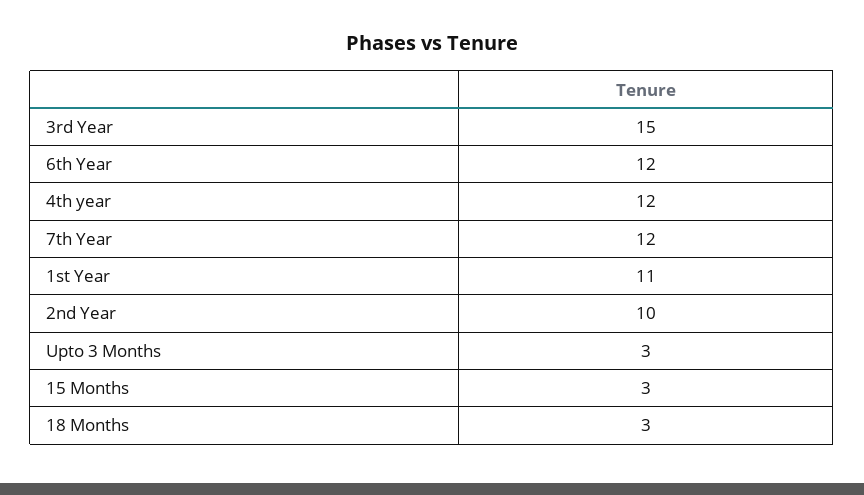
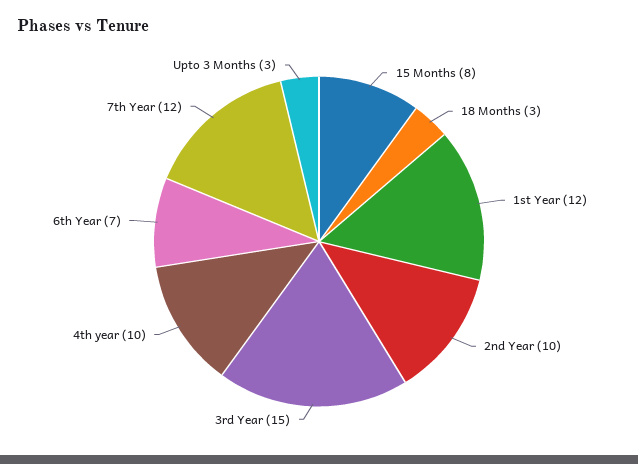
6th Year: 12 -> 7
4th year: 12 -> 10
1st Year: 11 -> 12
15 Months: 3 -> 8

